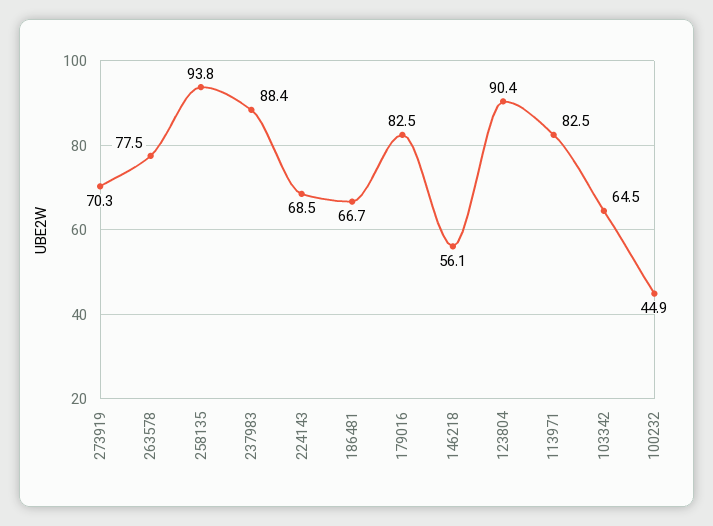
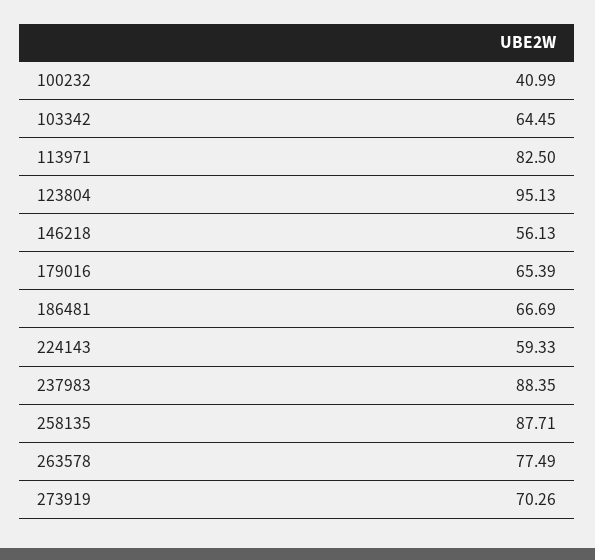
258135: 93.8 -> 87.71
224143: 68.5 -> 59.33
179016: 82.5 -> 65.39
123804: 90.4 -> 95.13
100232: 44.9 -> 40.99

